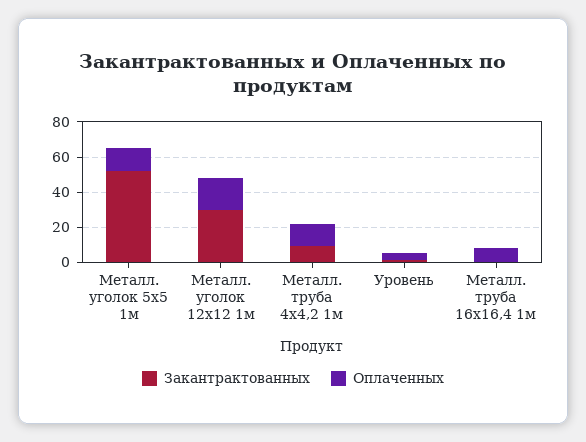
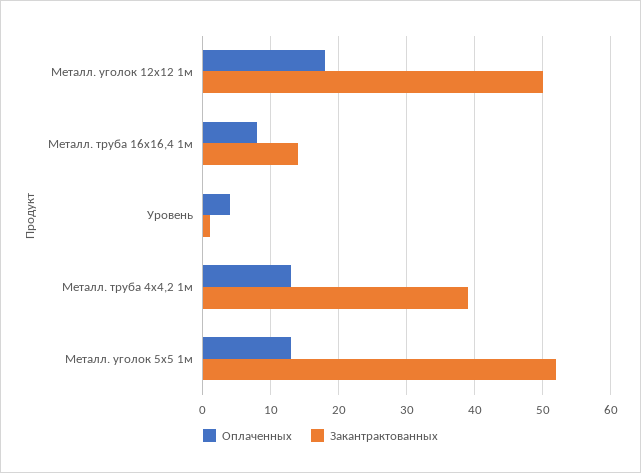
Закантрактованных, Металл. уголок 12х12 1м: 30 -> 50
Закантрактованных, Металл. труба 4х4,2 1м: 10 -> 39
Закантрактованных, Металл. труба 16х16,4 1м: 0 -> 14

